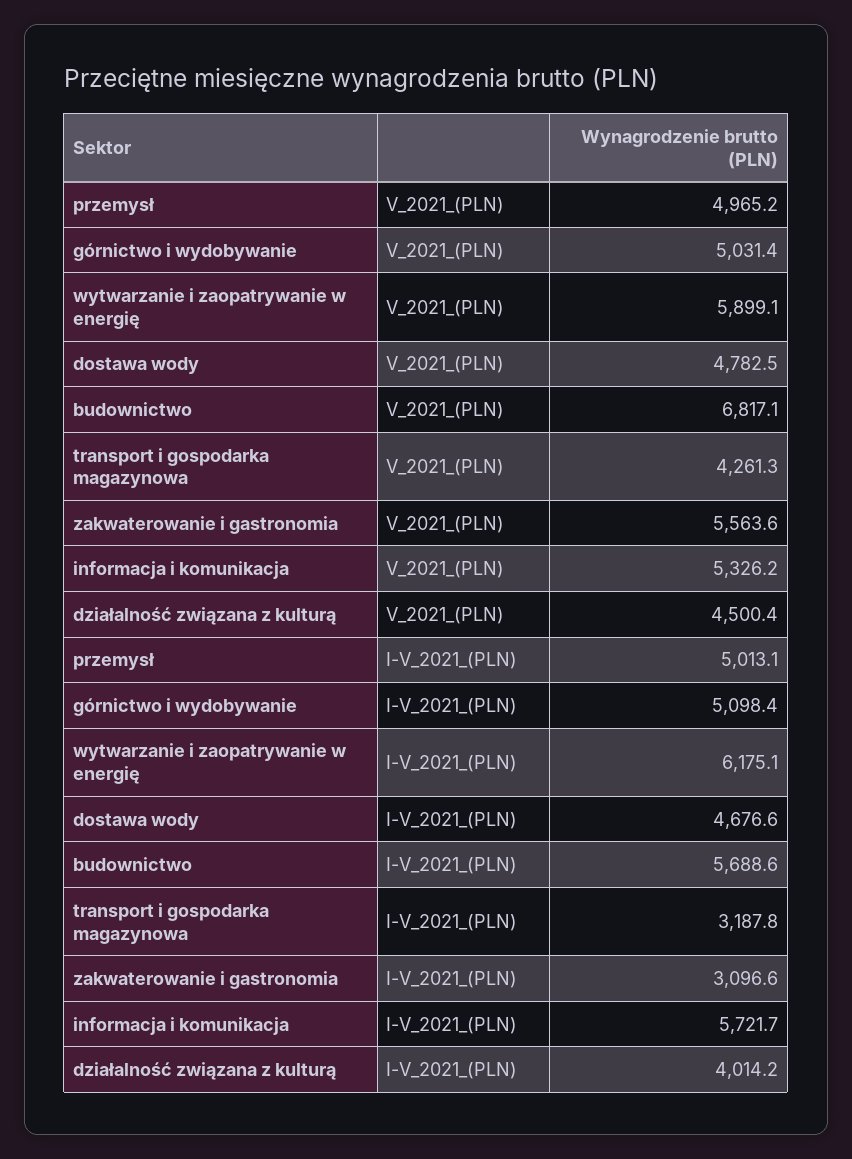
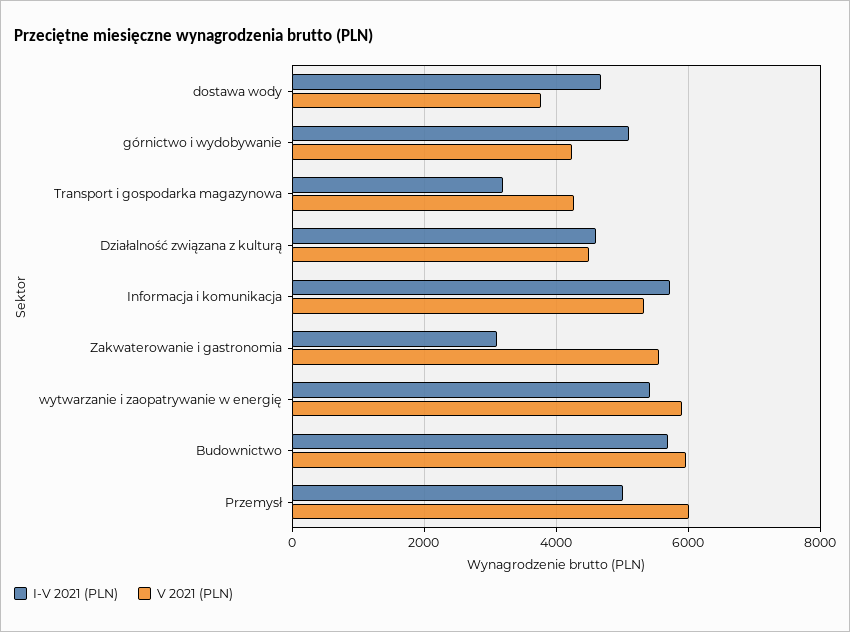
V_2021_(PLN), przemysł: 4965.2 -> 6000
V_2021_(PLN), górnictwo i wydobywanie: 5031.4 -> 4200
V_2021_(PLN), dostawa wody: 4782.5 -> 3800
V_2021_(PLN), budownictwo: 6817.1 -> 6000
I-V_2021_(PLN), wytwarzanie i zaopatrywanie w energię: 6175.1 -> 5400
I-V_2021_(PLN), działalność związana z kulturą: 4014.2 -> 4600

